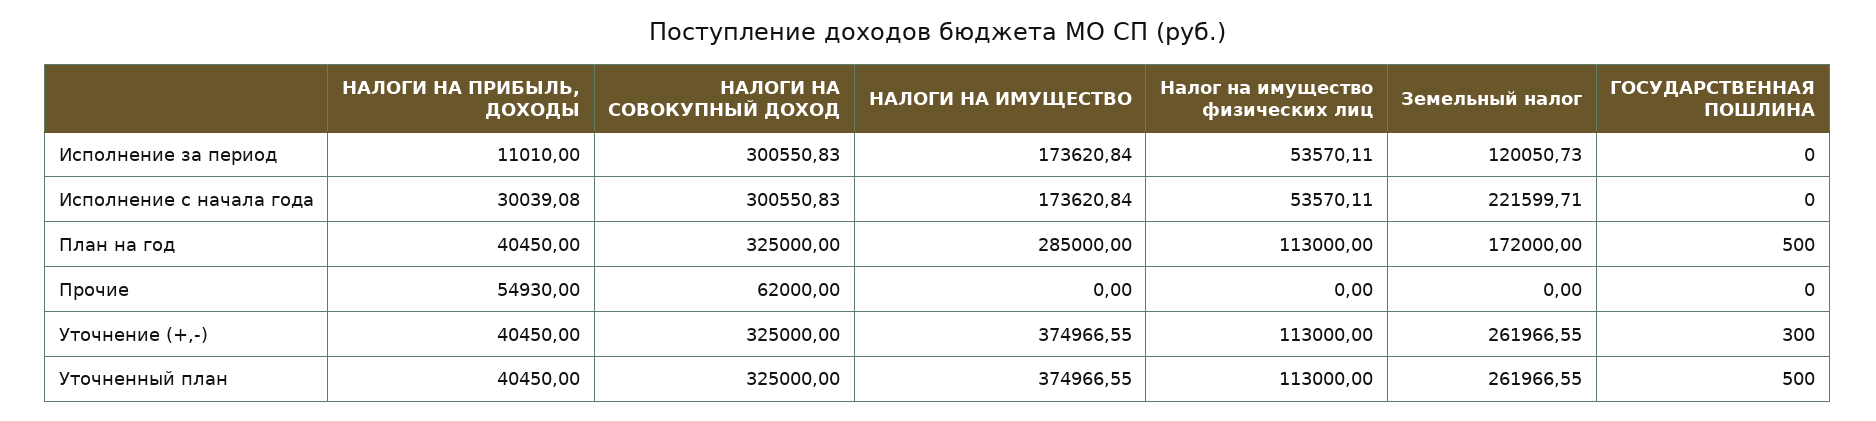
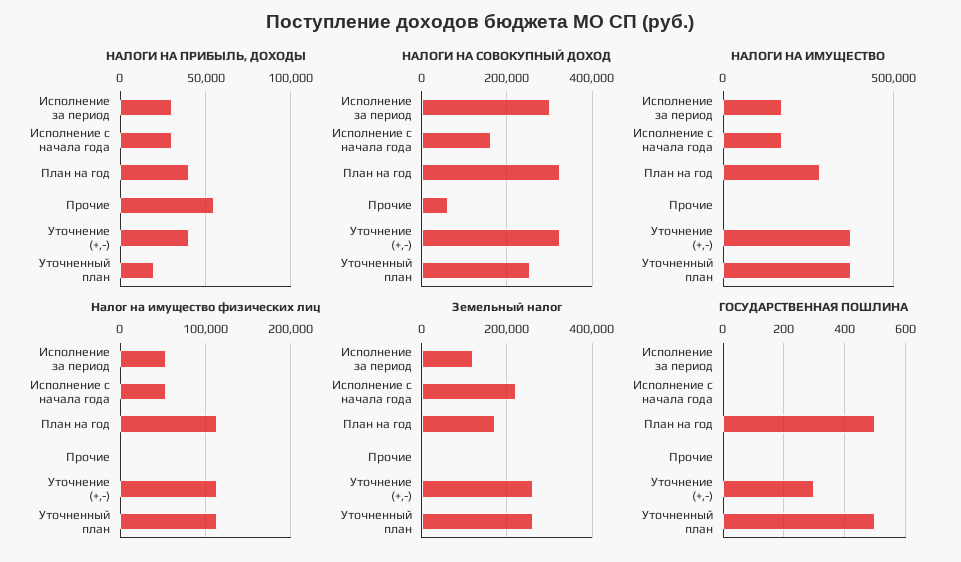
НАЛОГИ НА ПРИБЫЛЬ, ДОХОДЫ, Исполнение за период: 11010 -> 30000
НАЛОГИ НА СОВОКУПНЫЙ ДОХОД, Исполнение с начала года: 300550.83 -> 160000
НАЛОГИ НА ПРИБЫЛЬ, ДОХОДЫ, Уточненный план: 40450 -> 20000
НАЛОГИ НА СОВОКУПНЫЙ ДОХОД, Уточненный план: 325000 -> 260000

